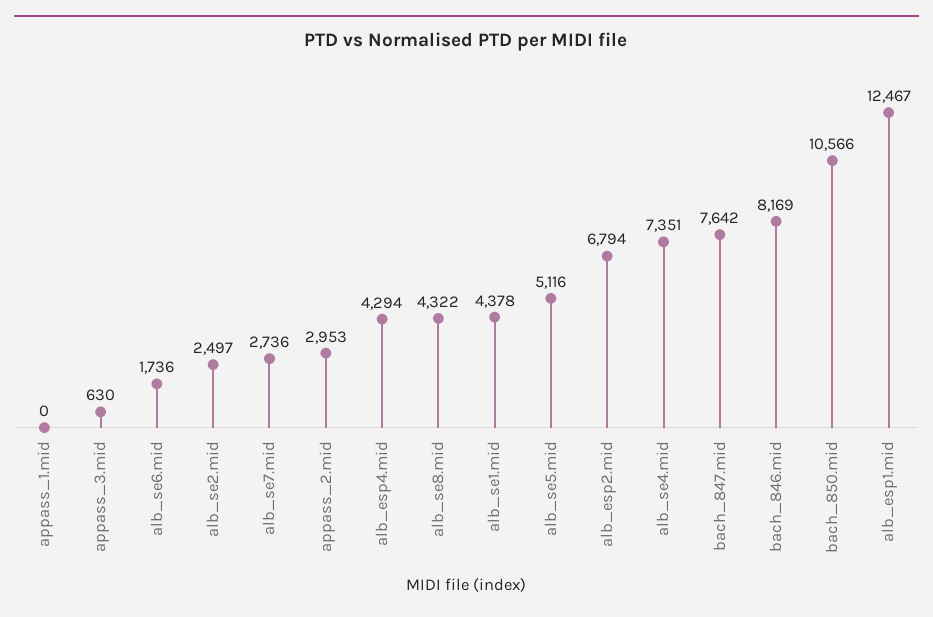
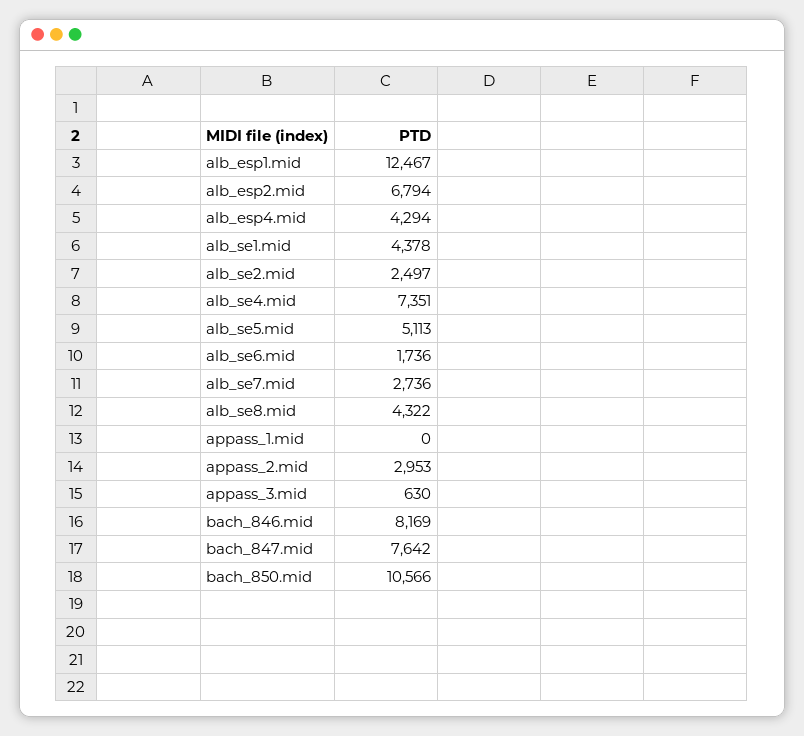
alb_se5.mid: 5116 -> 5113

